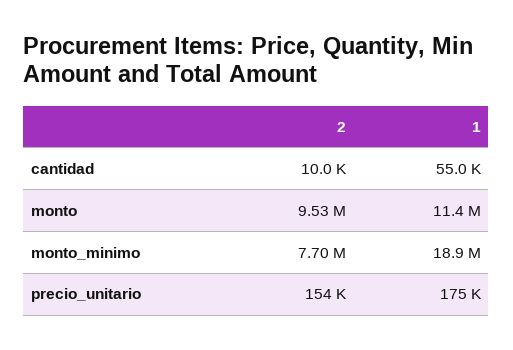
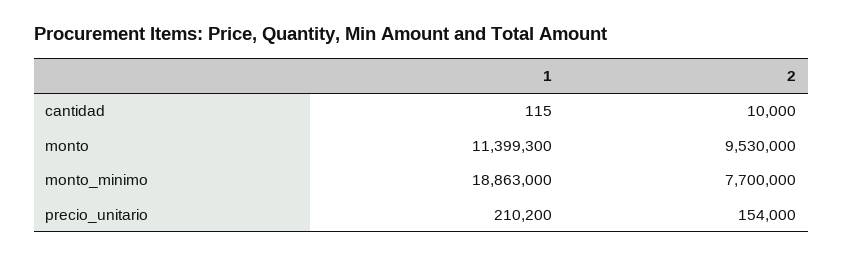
1, cantidad: 55000 -> 115
1, precio_unitario: 175000 -> 210200

